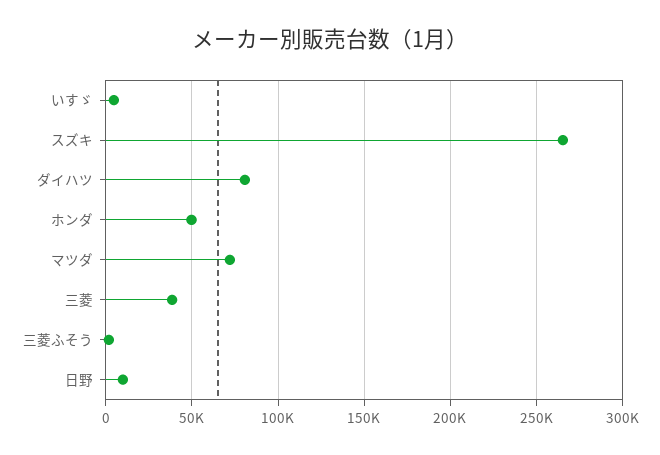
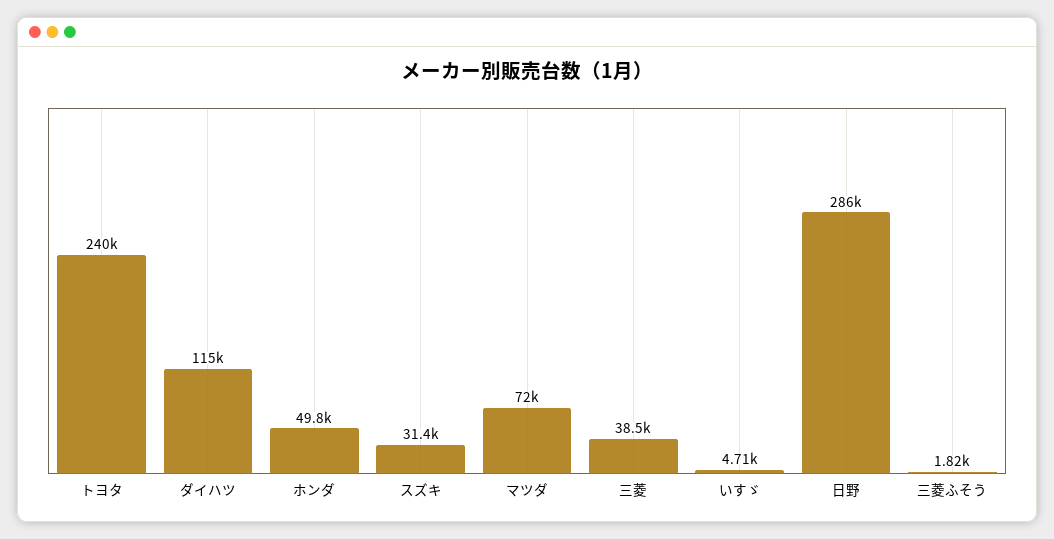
スズキ: 265000 -> 31400
ダイハツ: 80000 -> 115000
日野: 10000 -> 286000
トヨタ: none -> 240000

